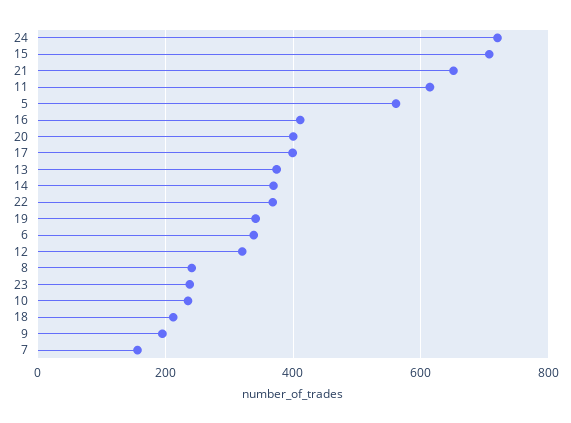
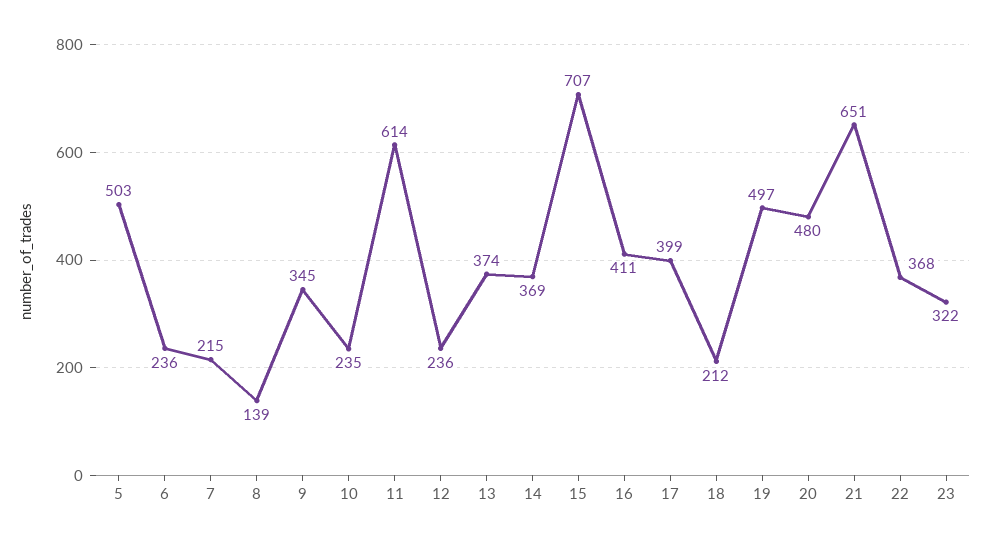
24: 720 -> none
5: 560 -> 503
20: 400 -> 480
19: 340 -> 497
6: 340 -> 236
12: 320 -> 236
8: 240 -> 139
23: 240 -> 322
9: 200 -> 345
7: 160 -> 215

